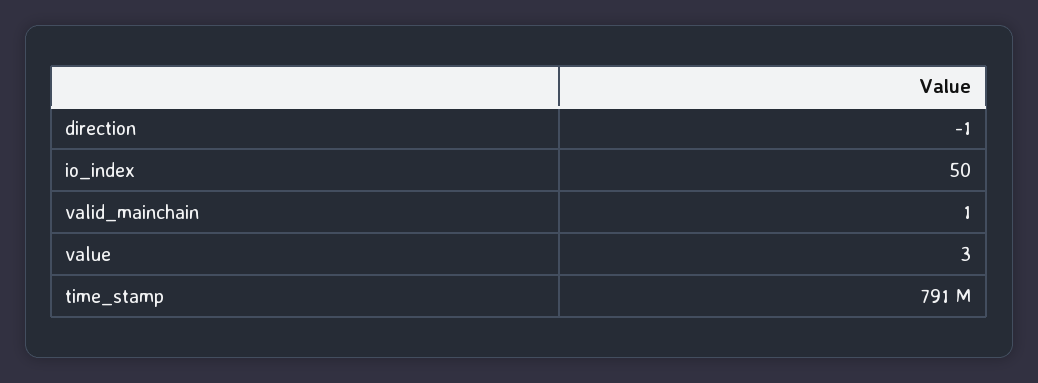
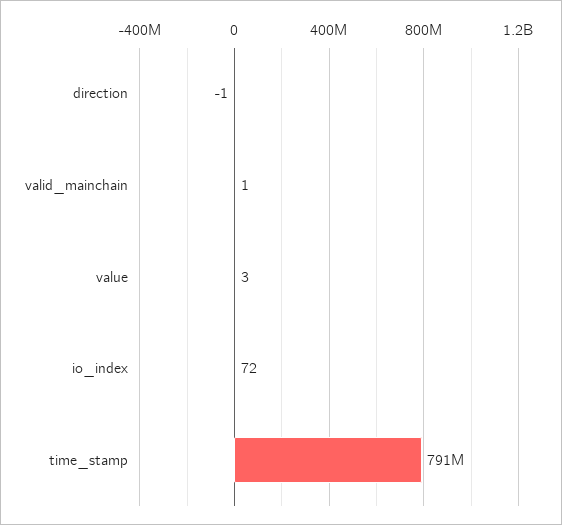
io_index: 50 -> 72

